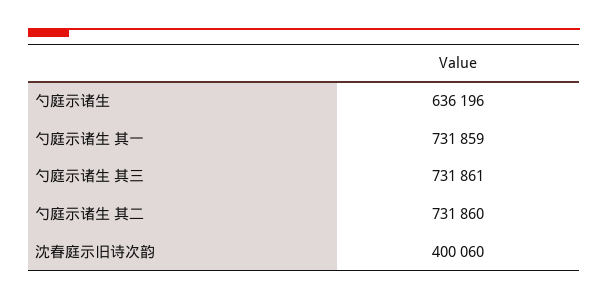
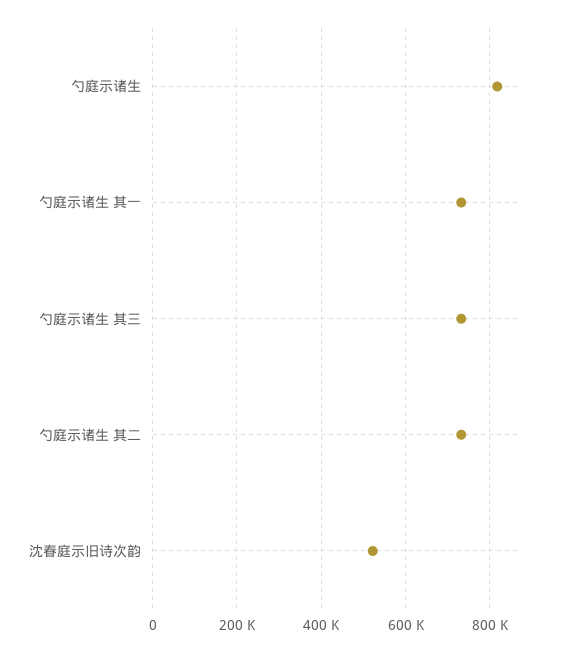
勺庭示诸生: 636196 -> 820000
沈春庭示旧诗次韵: 400060 -> 520000

